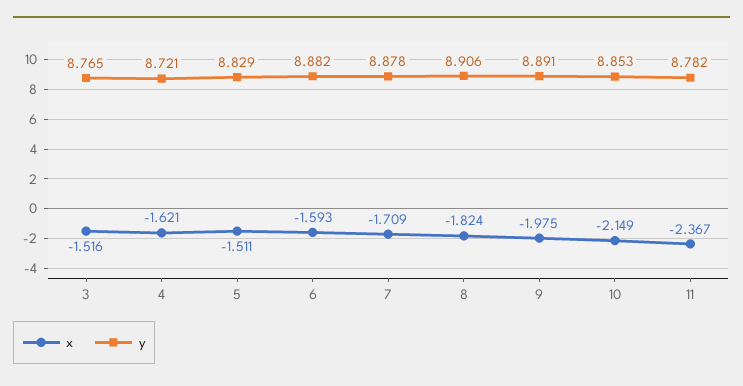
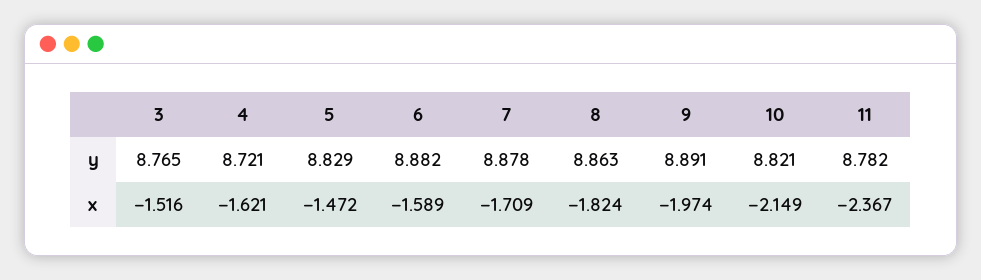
x, 5: -1.511 -> -1.472
x, 6: -1.593 -> -1.589
y, 8: 8.906 -> 8.863
x, 9: -1.975 -> -1.974
y, 10: 8.853 -> 8.821

